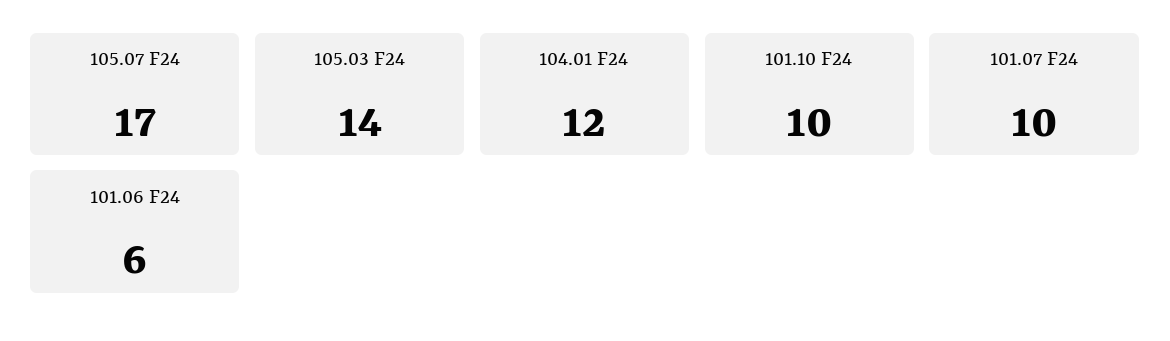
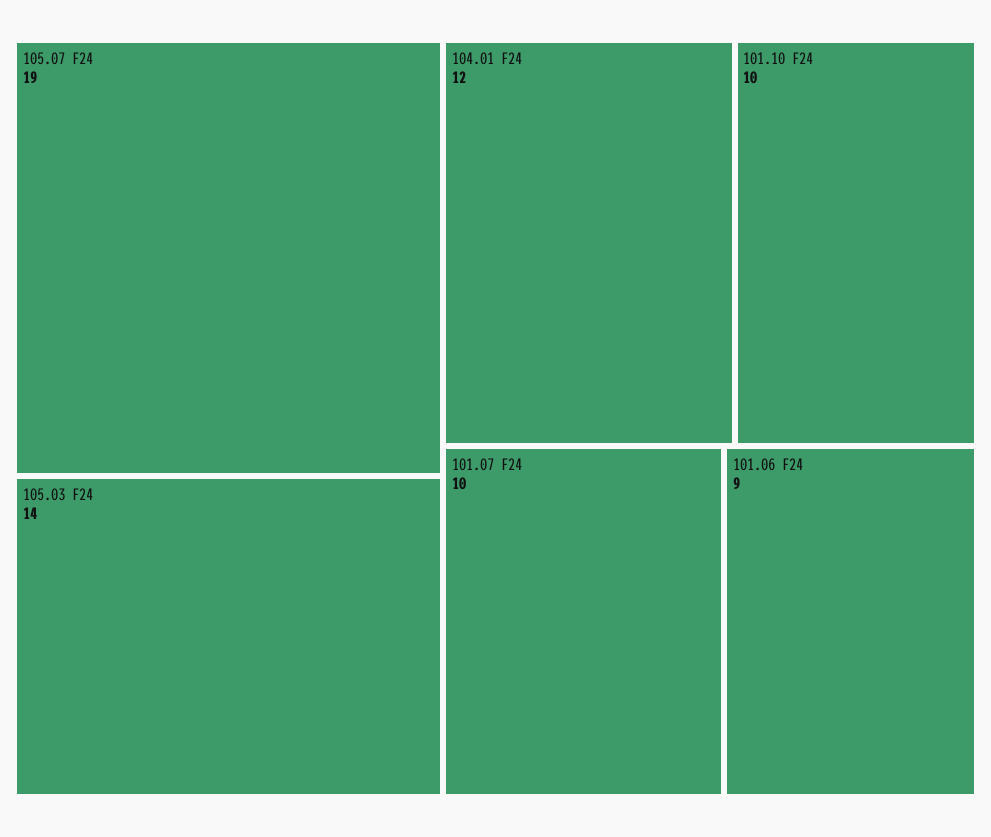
105.07 F24: 17 -> 19
101.06 F24: 6 -> 9

